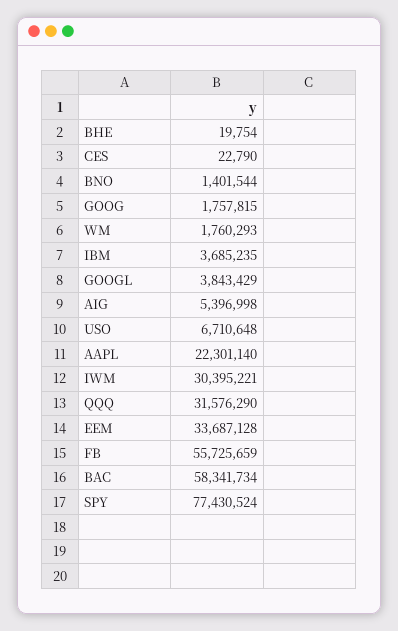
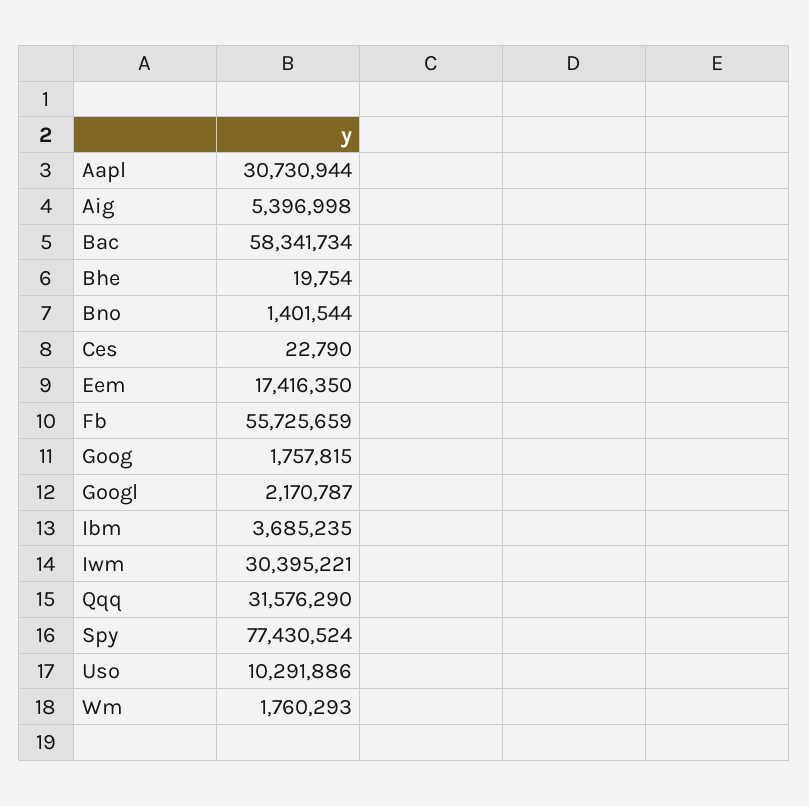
GOOGL: 3843429 -> 2170787
USO: 6710648 -> 10291886
AAPL: 22301140 -> 30730944
EEM: 33687128 -> 17416350

